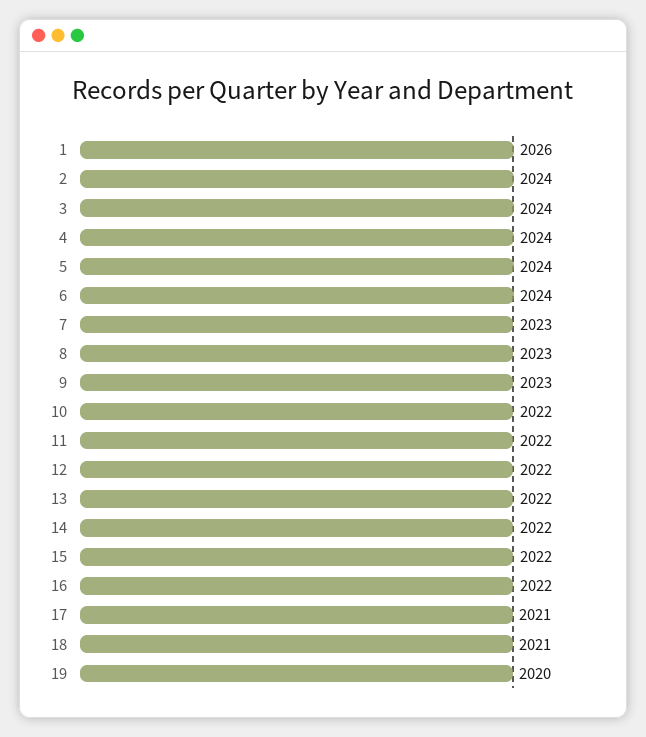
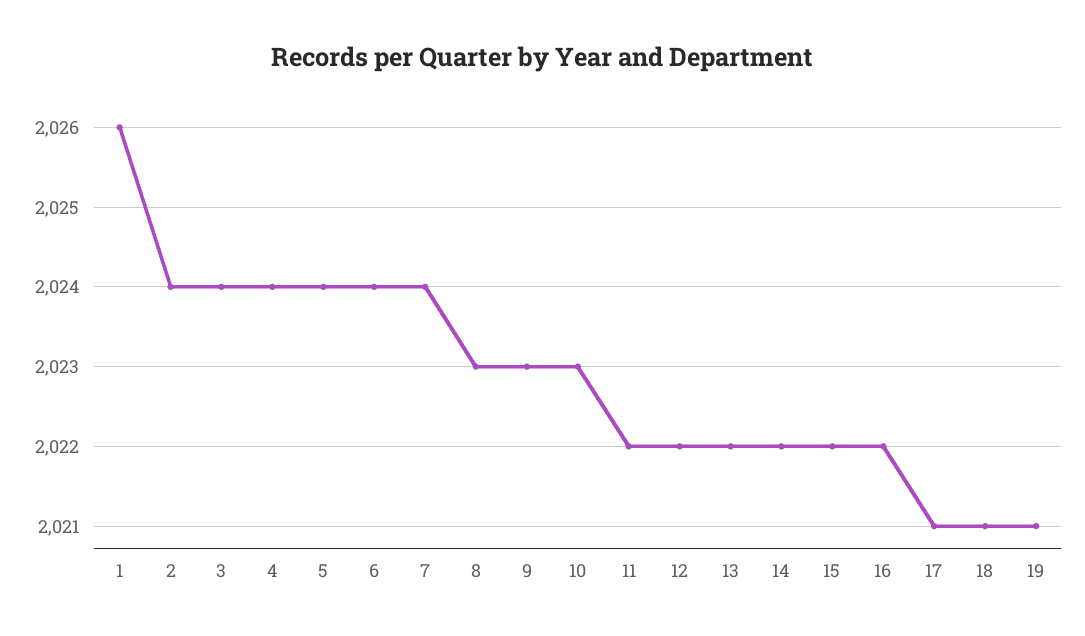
7: 2023 -> 2024
10: 2022 -> 2023
19: 2020 -> 2021

